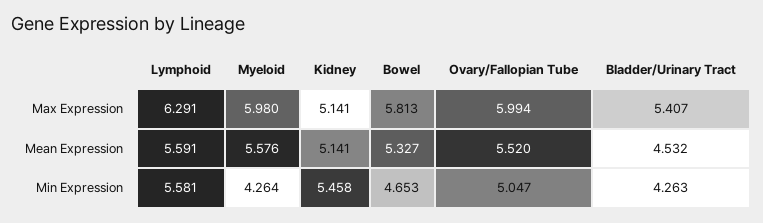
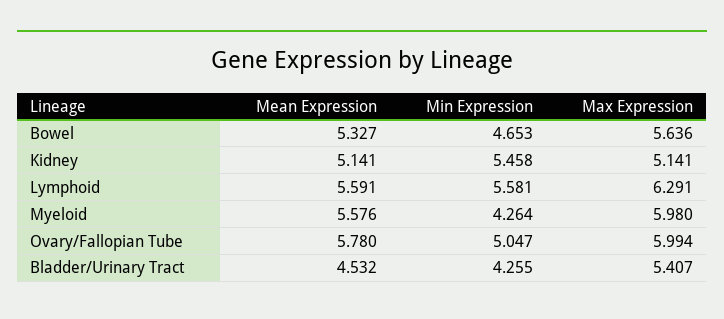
Bowel, Max Expression: 5.813 -> 5.636
Ovary/Fallopian Tube, Mean Expression: 5.52 -> 5.78
Bladder/Urinary Tract, Min Expression: 4.263 -> 4.255

